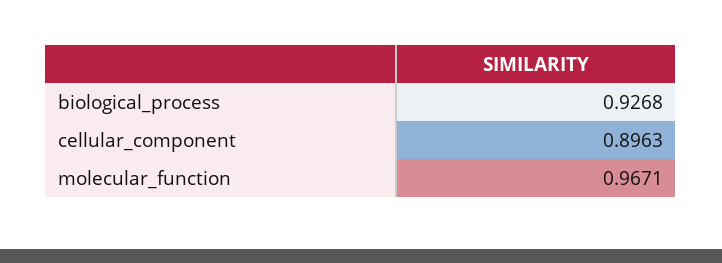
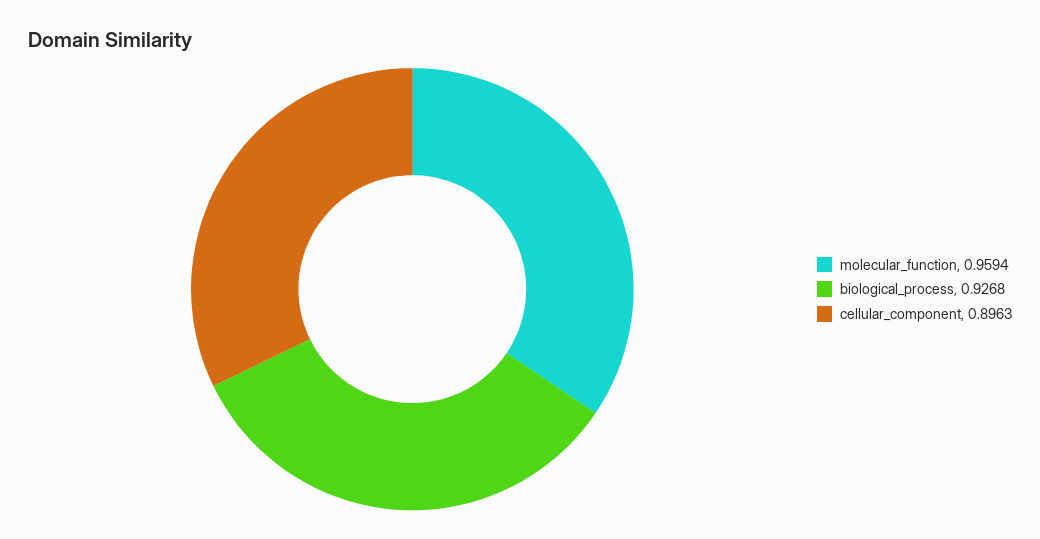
molecular_function: 0.9671 -> 0.9594

